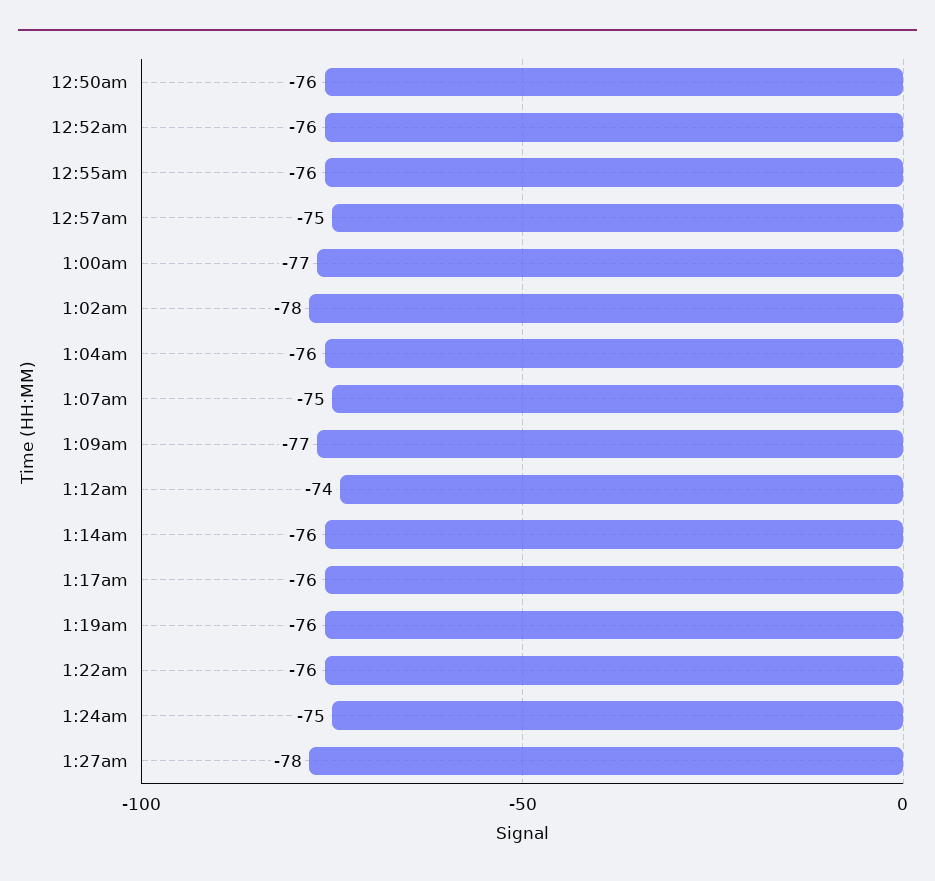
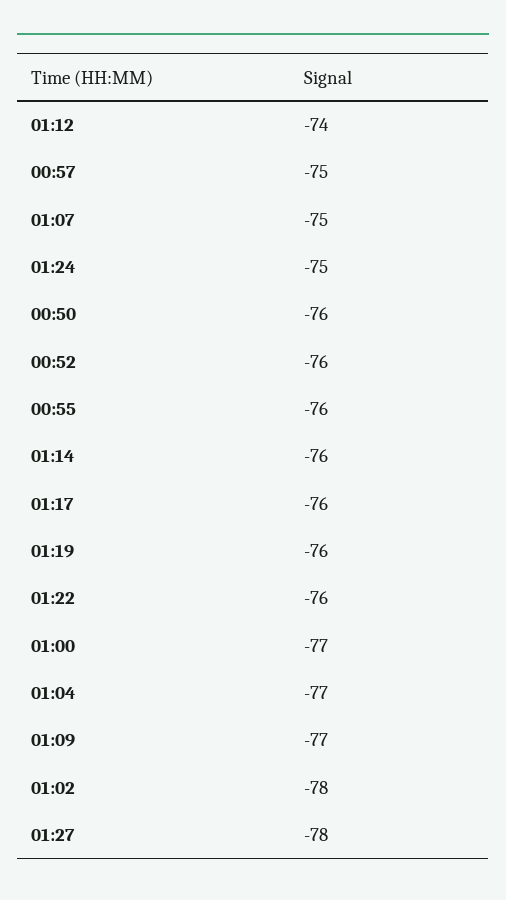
1:04am: -76 -> -77

